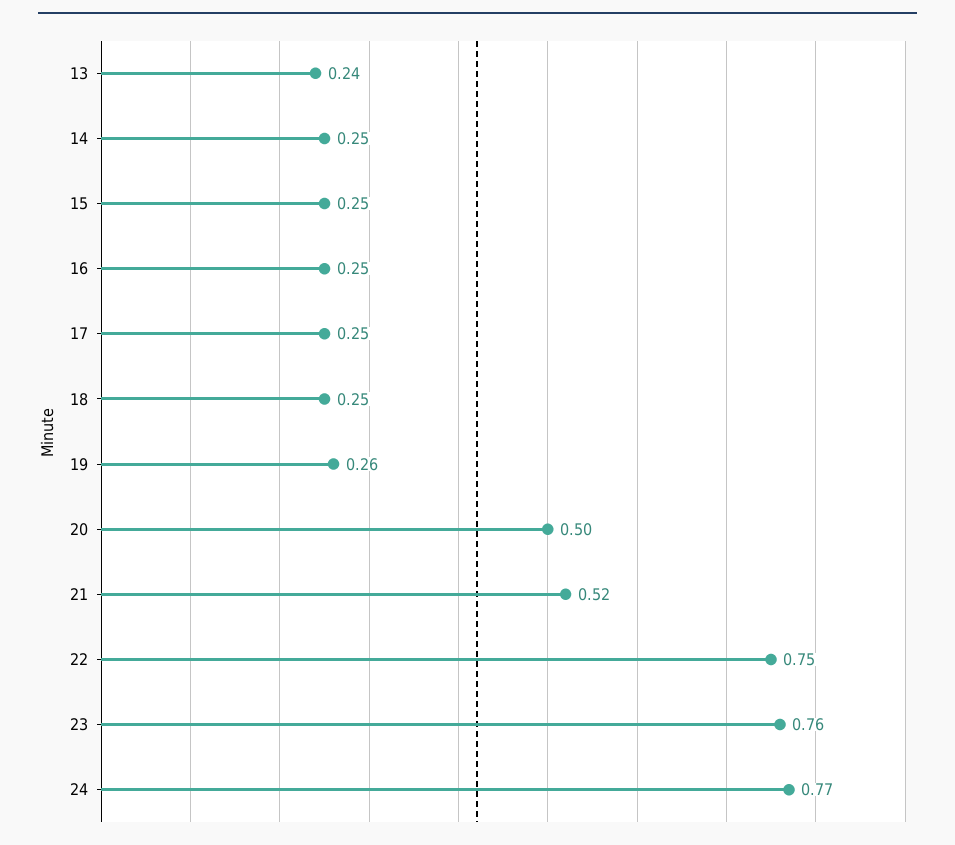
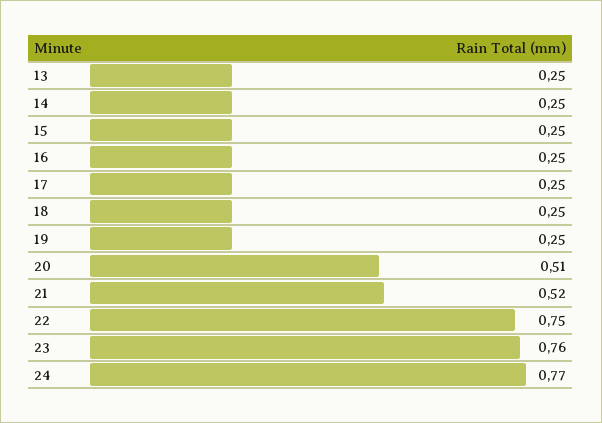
13: 0.24 -> 0.25
19: 0.26 -> 0.25
20: 0.5 -> 0.51

